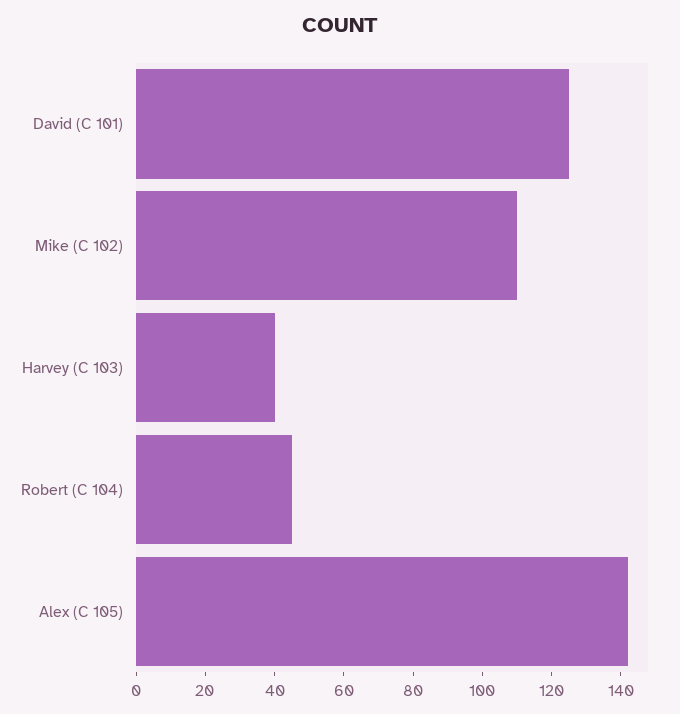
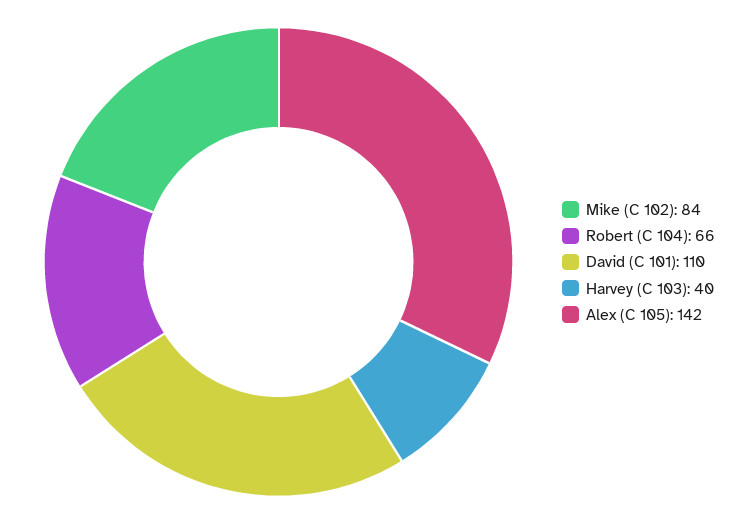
David (C 101): 125 -> 110
Mike (C 102): 110 -> 84
Robert (C 104): 45 -> 66

